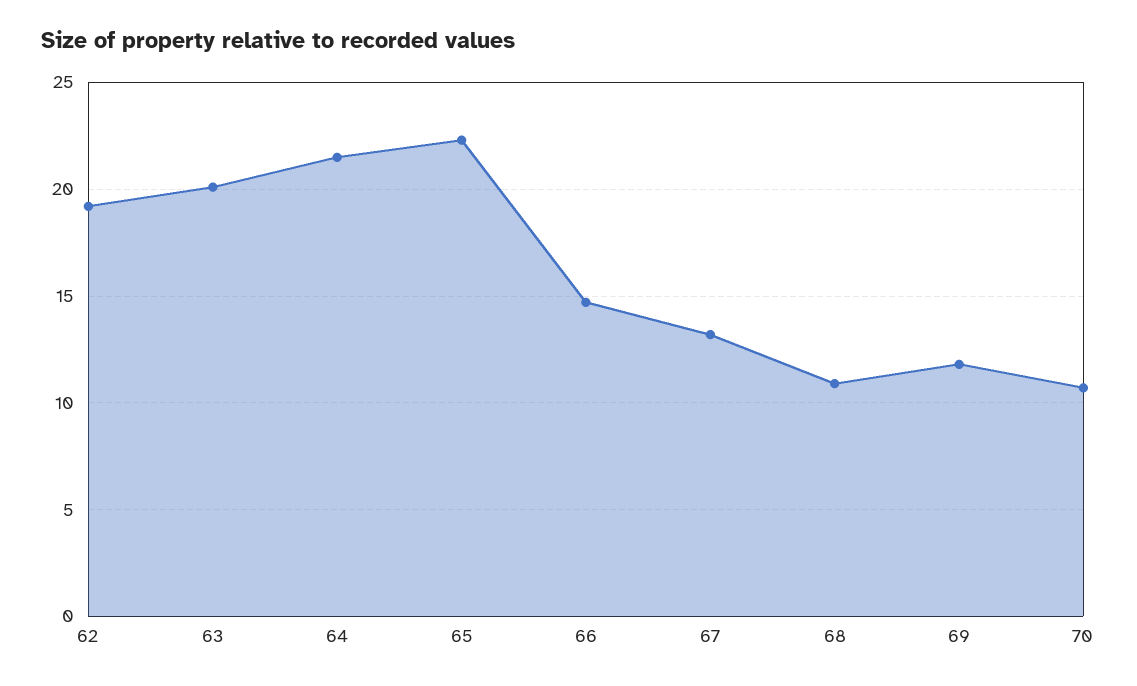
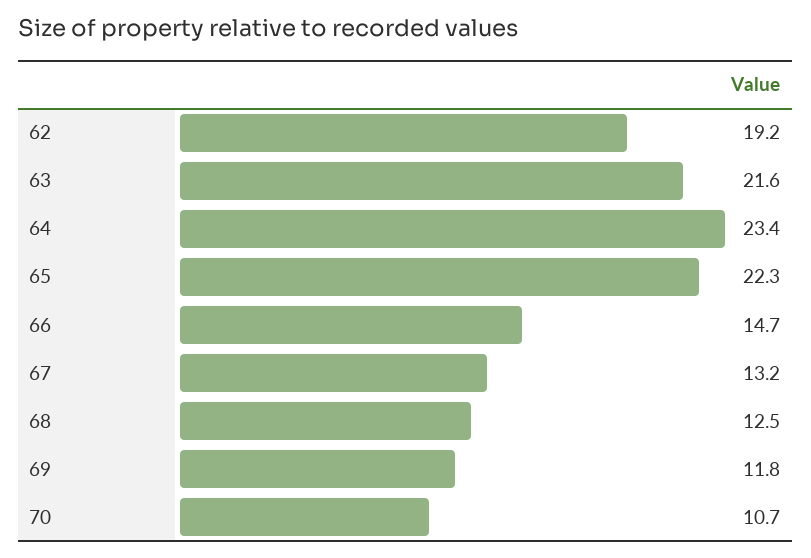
63: 20 -> 21.6
64: 21.5 -> 23.4
68: 11 -> 12.5

